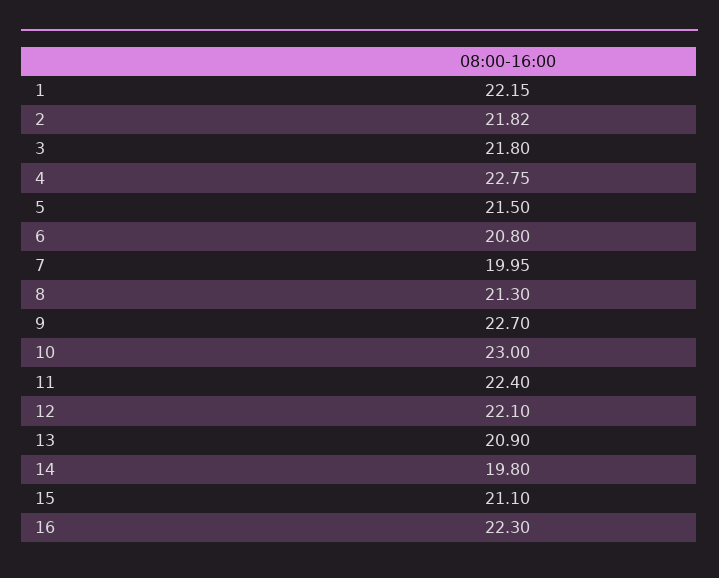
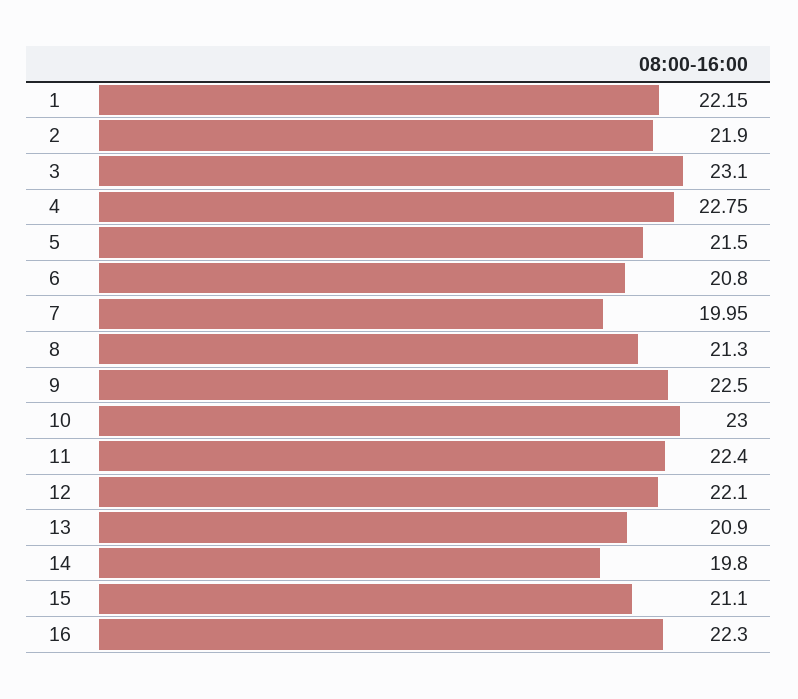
2: 21.82 -> 21.9
3: 21.8 -> 23.1
9: 22.7 -> 22.5

